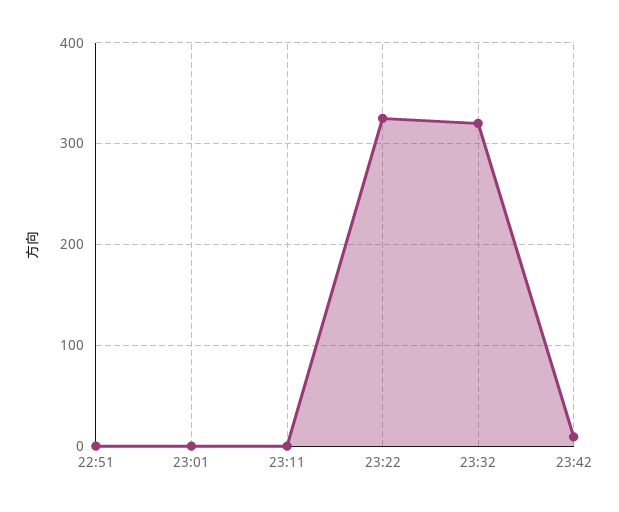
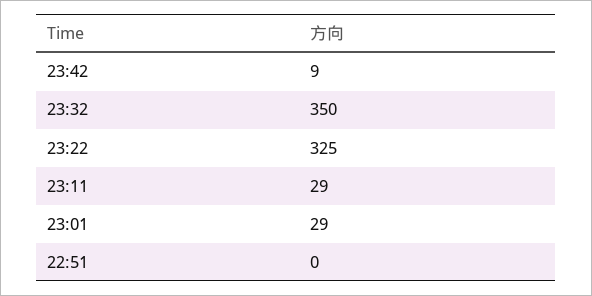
23:01: 0 -> 29
23:11: 0 -> 29
23:32: 320 -> 350

